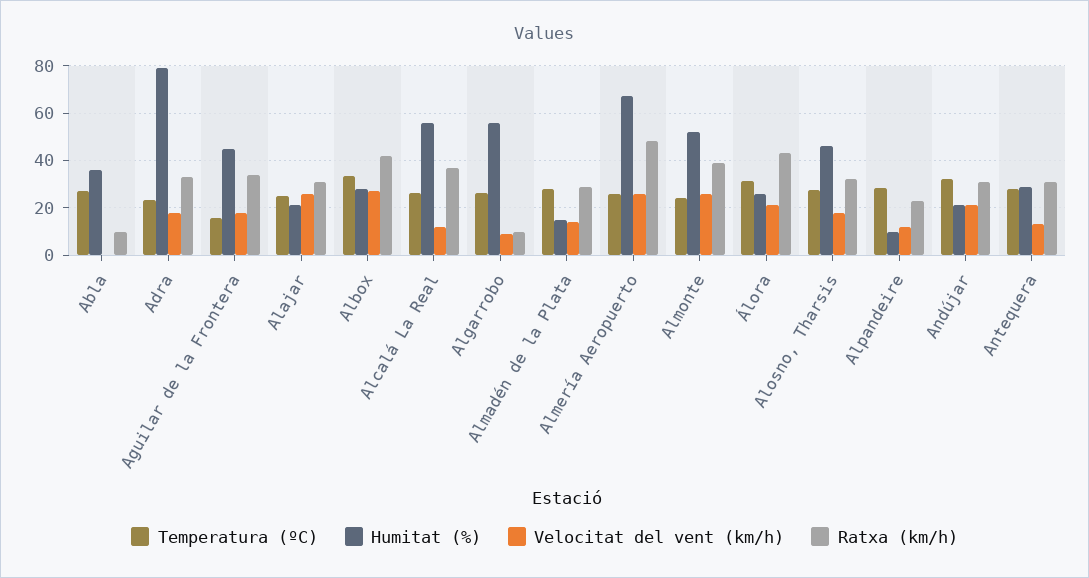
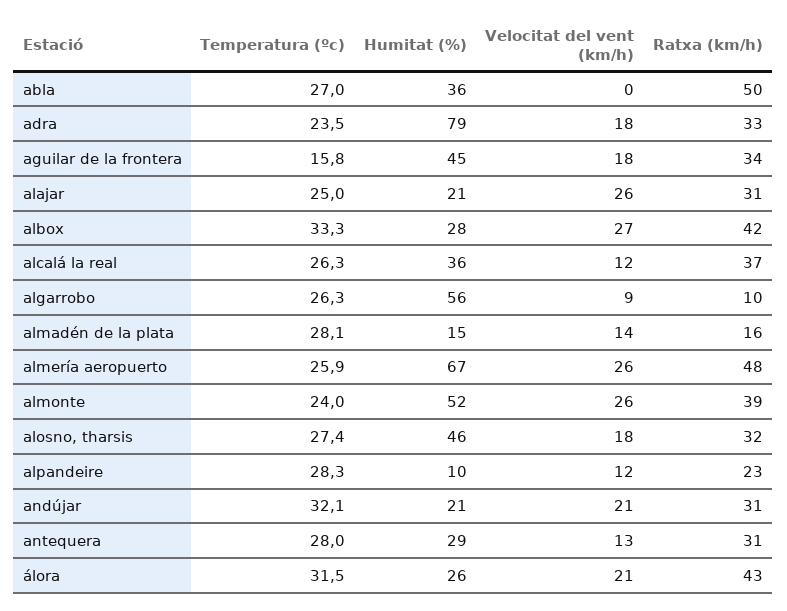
Ratxa (km/h), Abla: 10 -> 50
Humitat (%), Alcalá La Real: 55 -> 36
Ratxa (km/h), Almadén de la Plata: 30 -> 16

